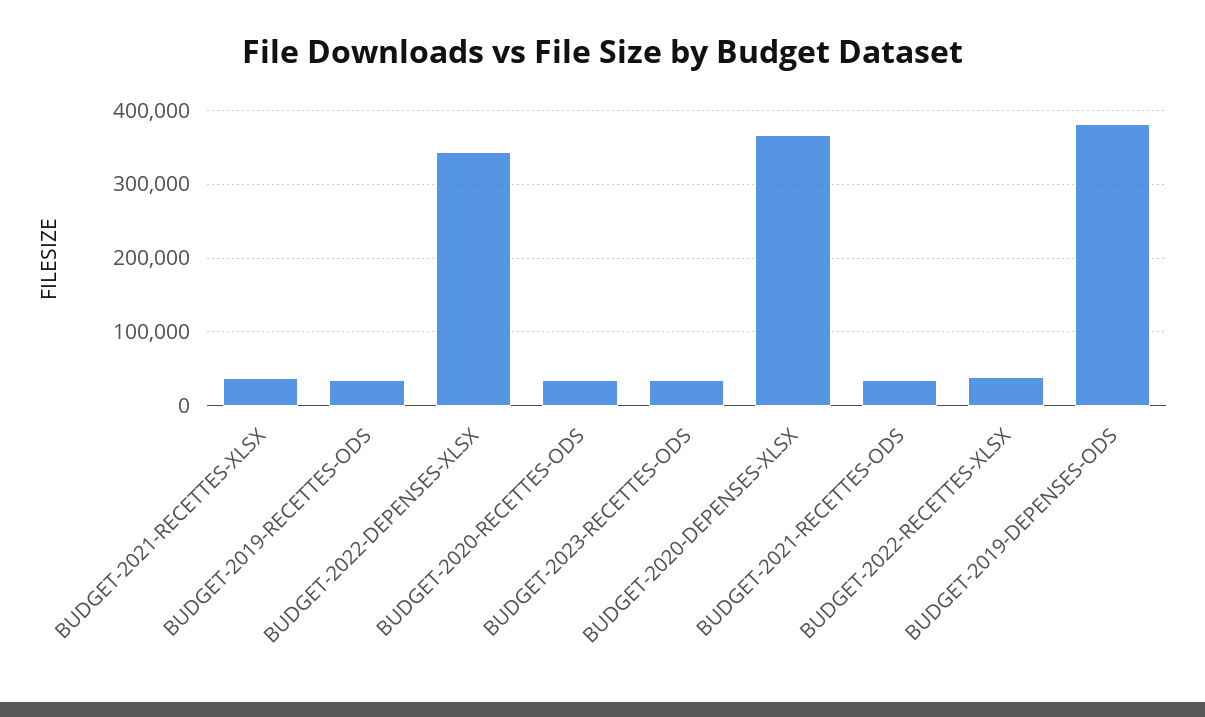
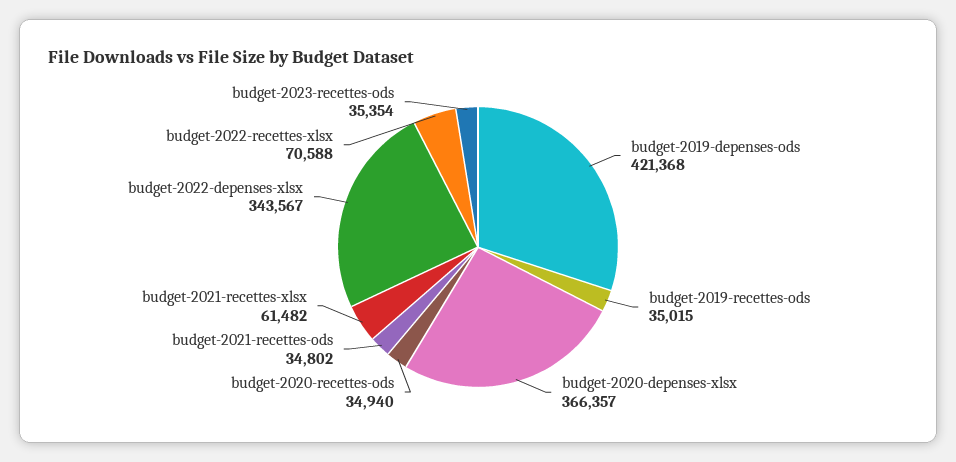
BUDGET-2021-RECETTES-XLSX: 40000 -> 61482
BUDGET-2022-RECETTES-XLSX: 40000 -> 70588
BUDGET-2019-DEPENSES-ODS: 380000 -> 421368

